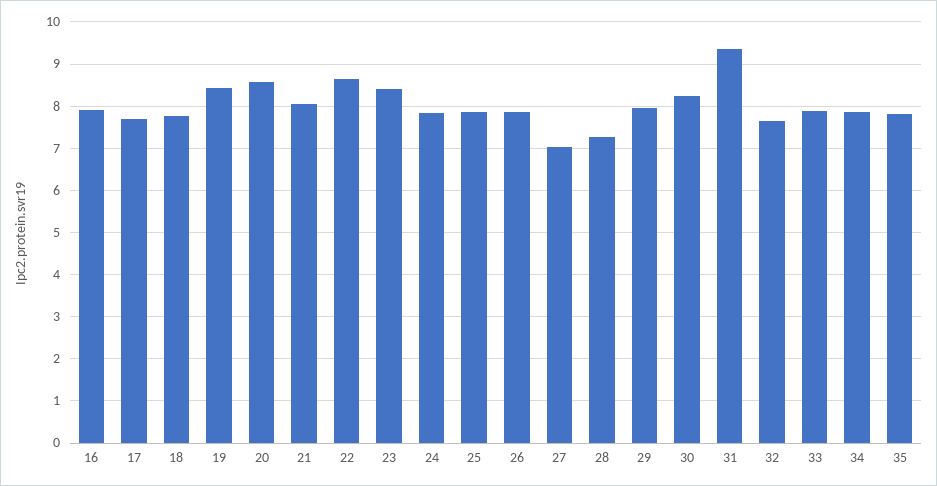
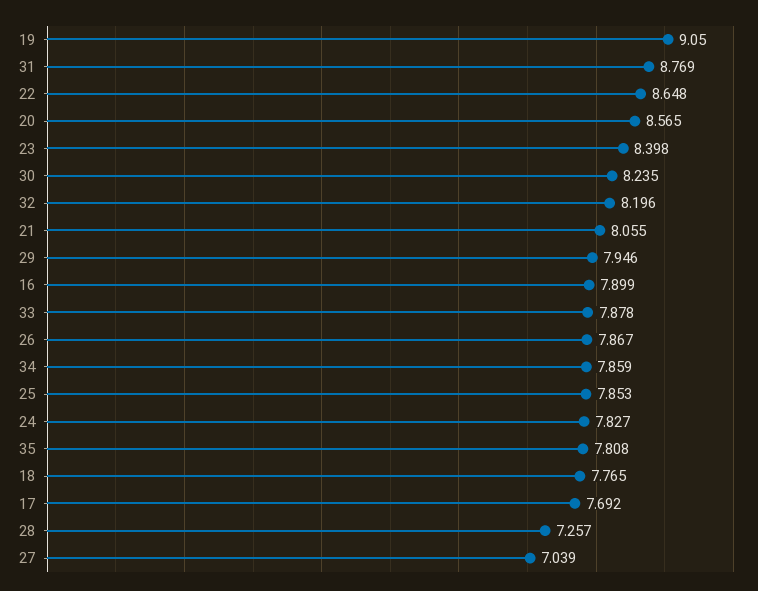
19: 8.4 -> 9.05
31: 9.4 -> 8.769
32: 7.6 -> 8.196

